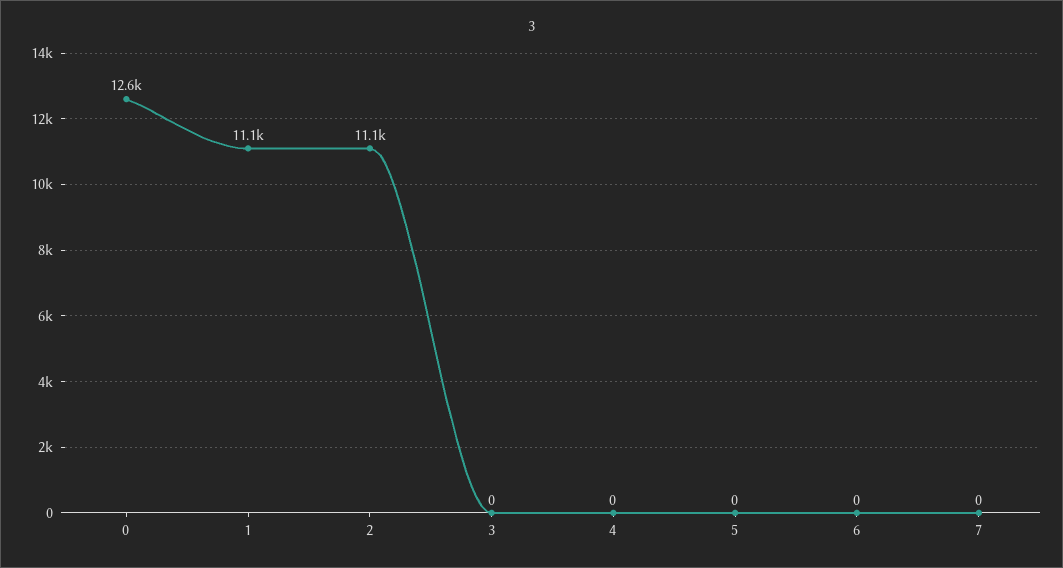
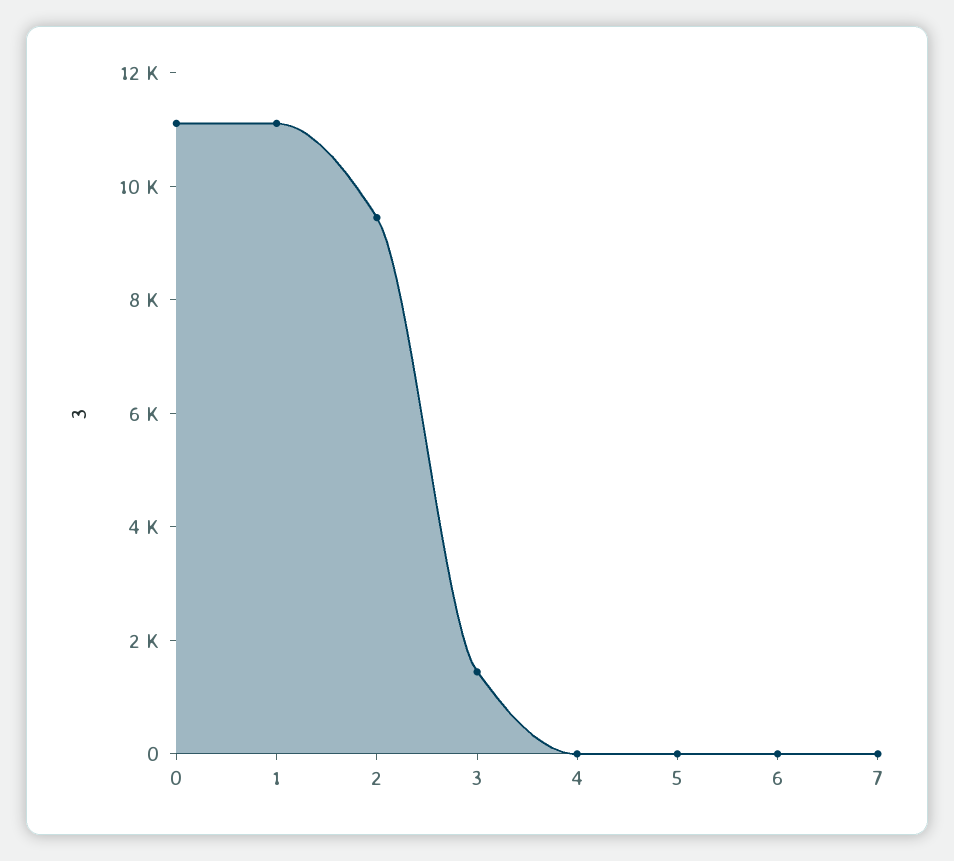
0: 12600 -> 11000
2: 11100 -> 9500
3: 0 -> 1500

